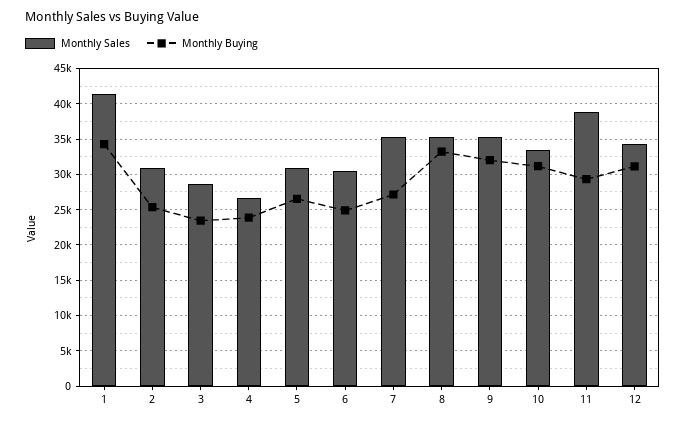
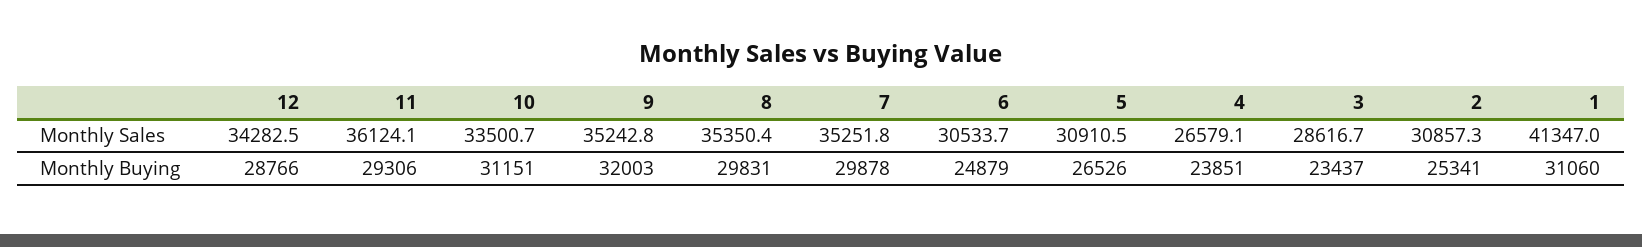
Monthly Buying, 1: 34000 -> 31060
Monthly Buying, 7: 27000 -> 29878
Monthly Buying, 8: 33000 -> 29831
Monthly Sales, 11: 39000 -> 36124.1
Monthly Buying, 12: 31000 -> 28766

